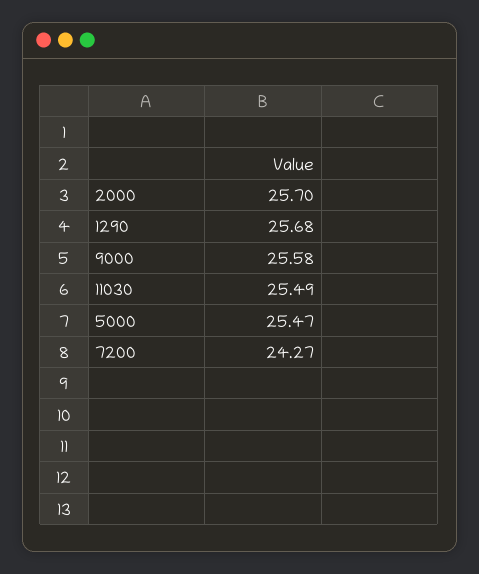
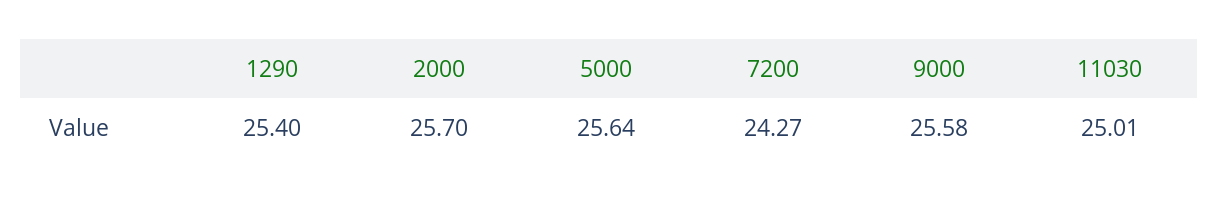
1290: 25.68 -> 25.4
11030: 25.49 -> 25.01
5000: 25.47 -> 25.64

